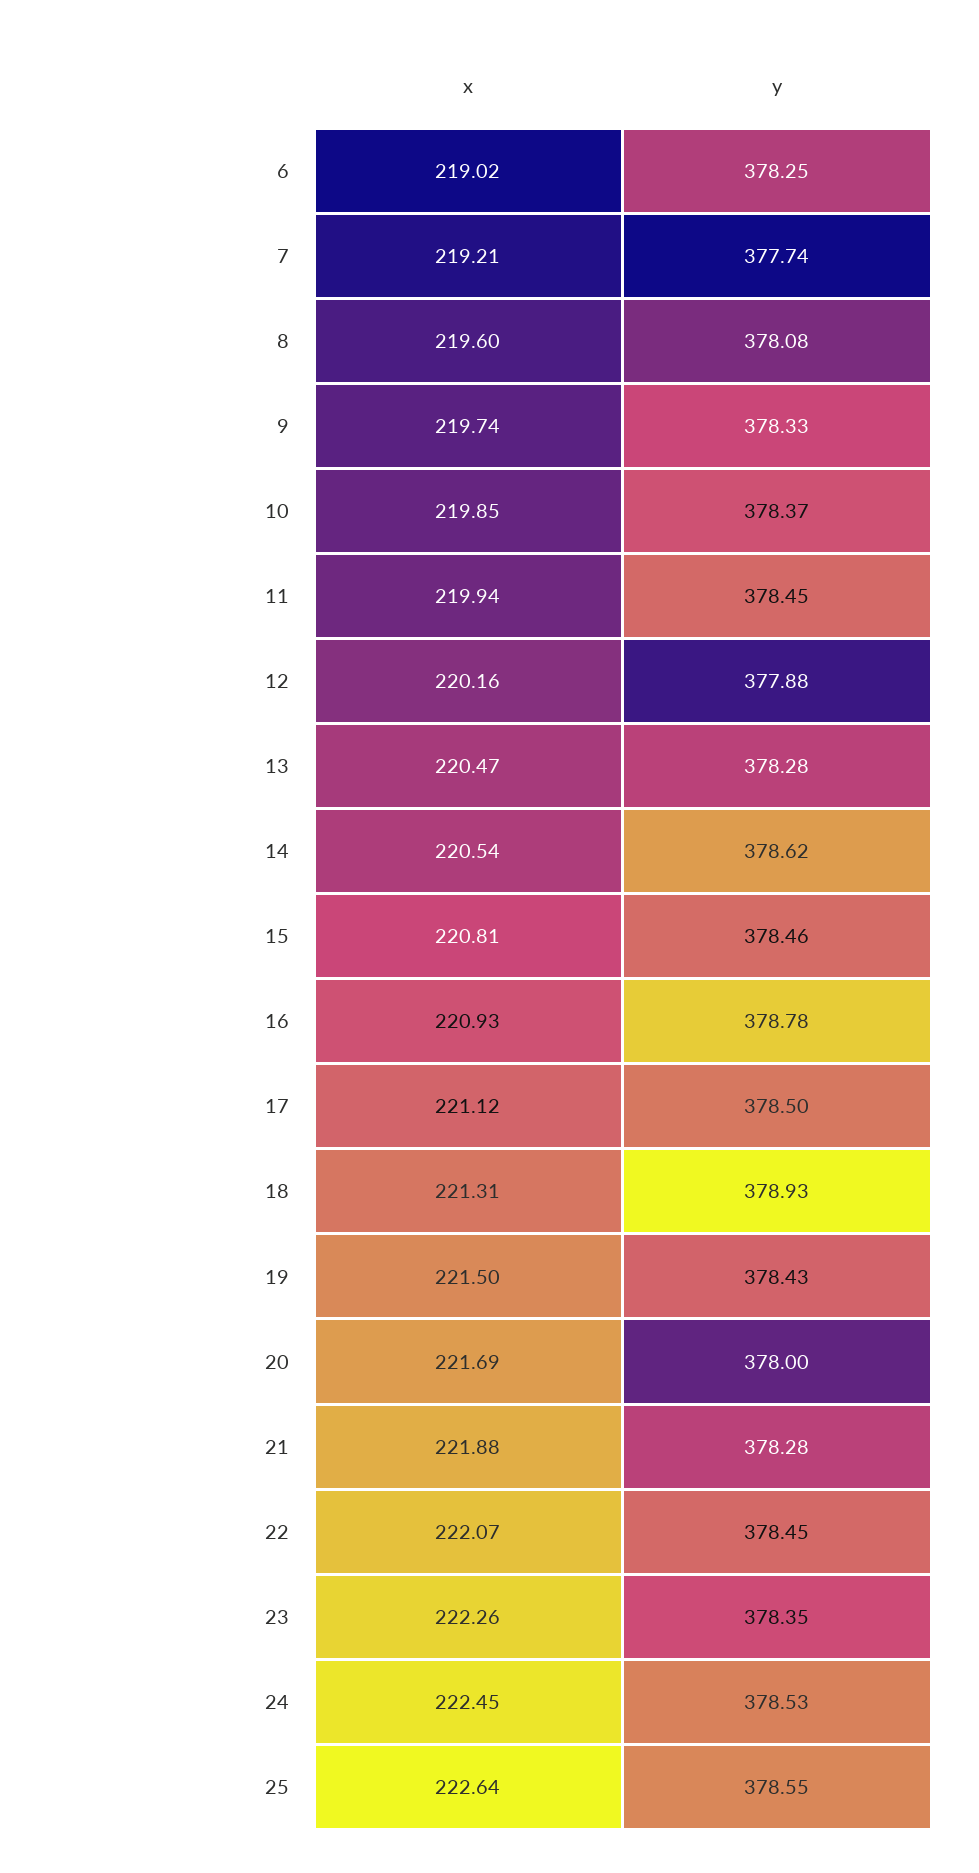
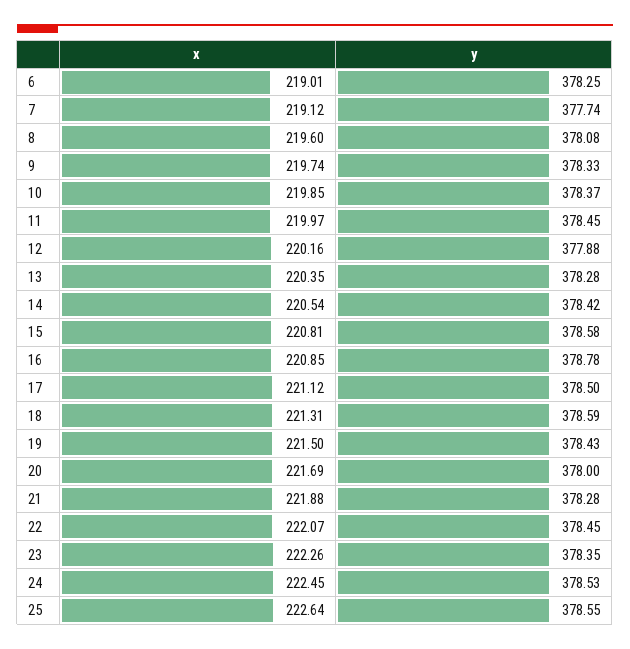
x, 6: 219.02 -> 219.01
x, 7: 219.21 -> 219.12
x, 11: 219.94 -> 219.97
x, 13: 220.47 -> 220.35
y, 14: 378.62 -> 378.42
y, 15: 378.46 -> 378.58
x, 16: 220.93 -> 220.85
y, 18: 378.93 -> 378.59

